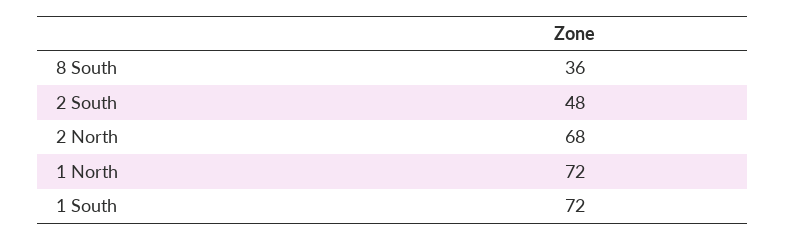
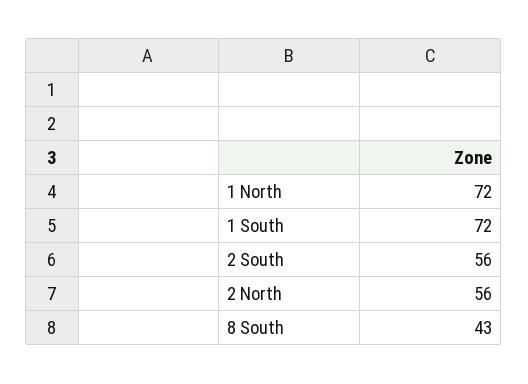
8 South: 36 -> 43
2 South: 48 -> 56
2 North: 68 -> 56

